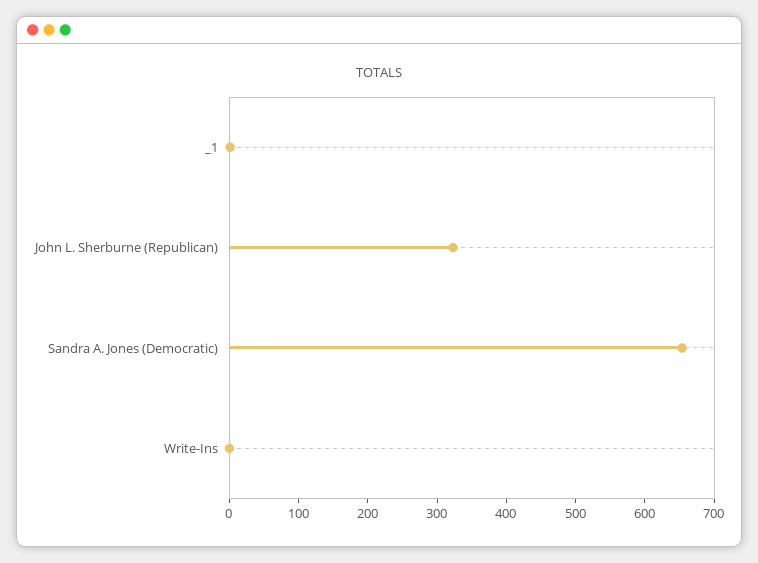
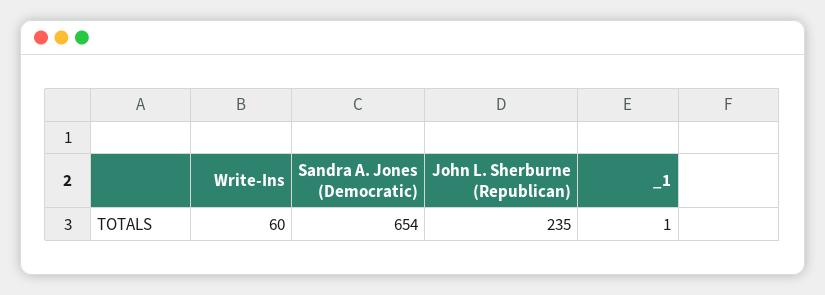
John L. Sherburne (Republican): 320 -> 235
Write-Ins: 0 -> 60

